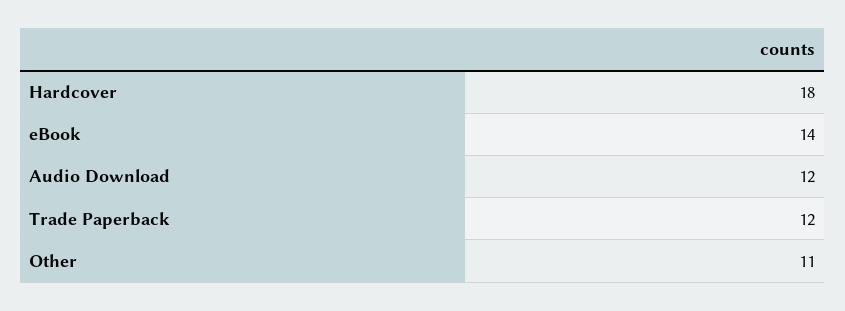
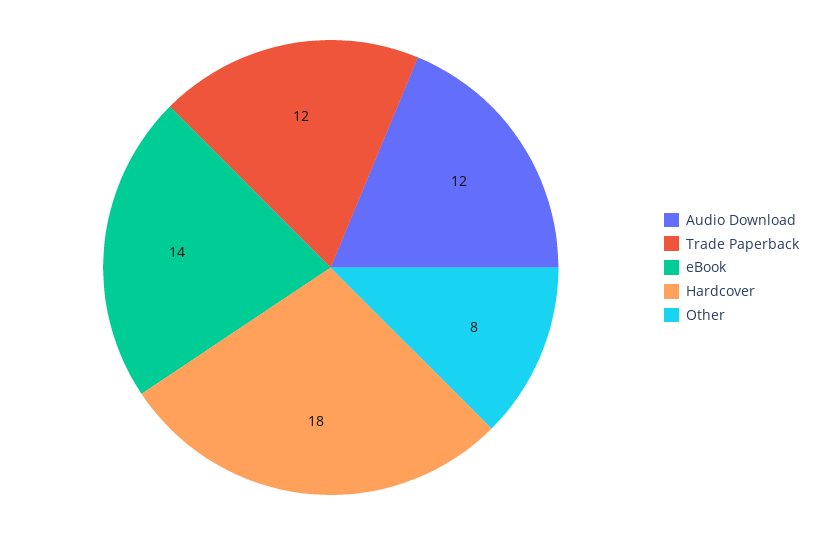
Other: 11 -> 8

